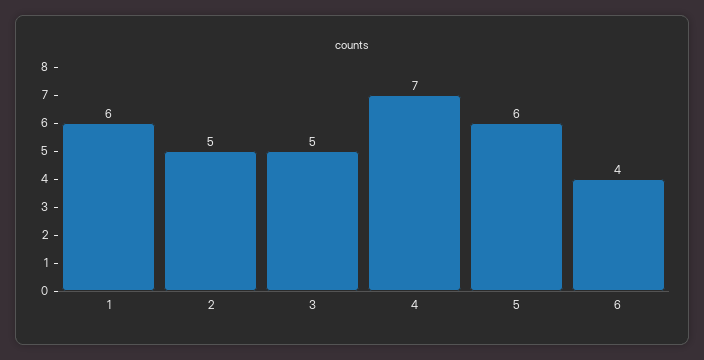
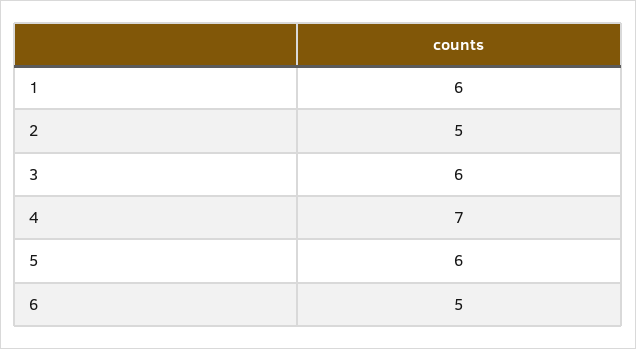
3: 5 -> 6
6: 4 -> 5

